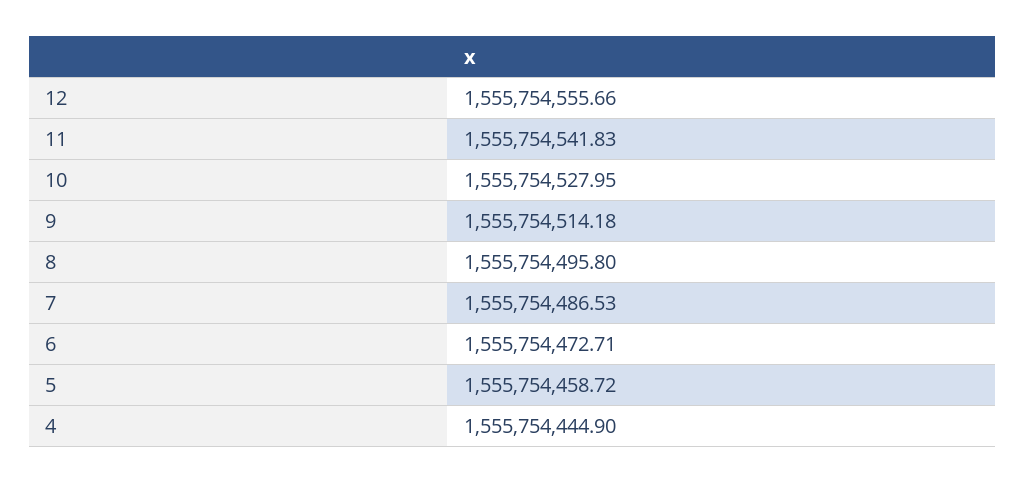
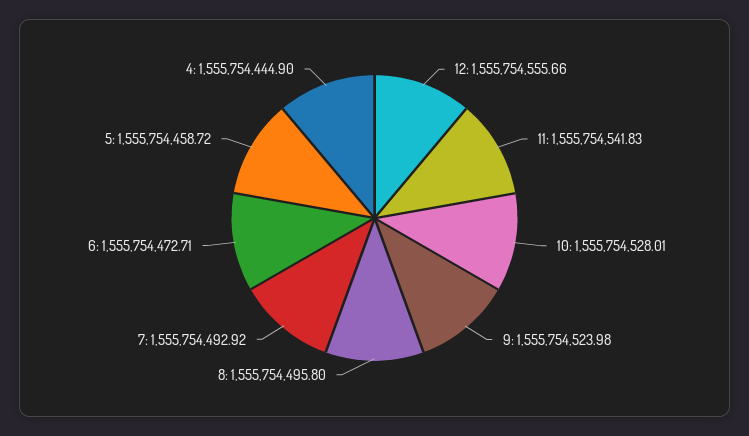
10: 1555754527.95 -> 1555754528.01
9: 1555754514.18 -> 1555754523.98
7: 1555754486.53 -> 1555754492.92

